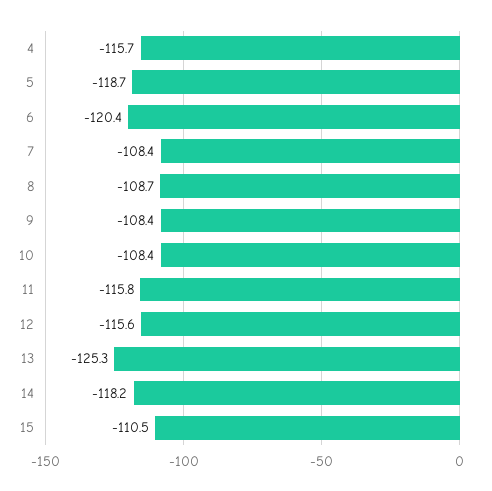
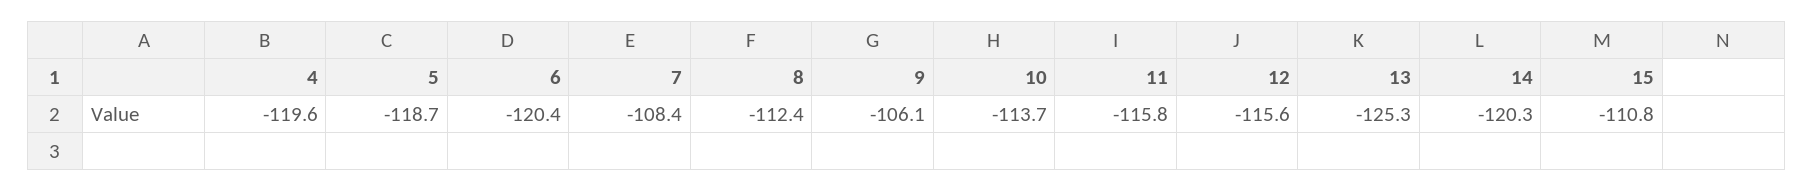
4: -115.7 -> -119.6
8: -108.7 -> -112.4
9: -108.4 -> -106.1
10: -108.4 -> -113.7
14: -118.2 -> -120.3
15: -110.5 -> -110.8

